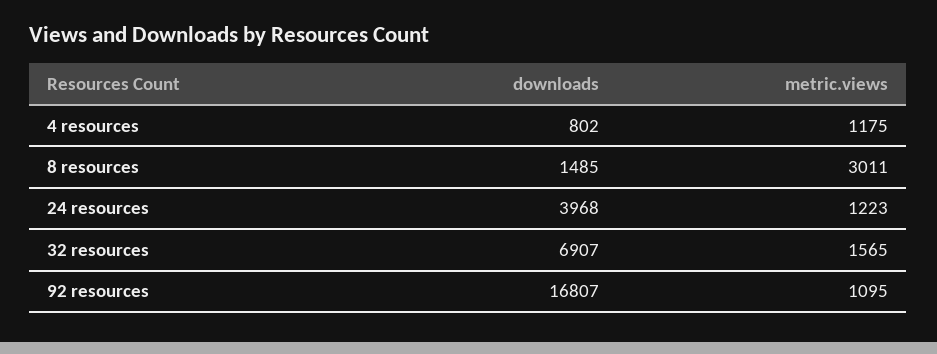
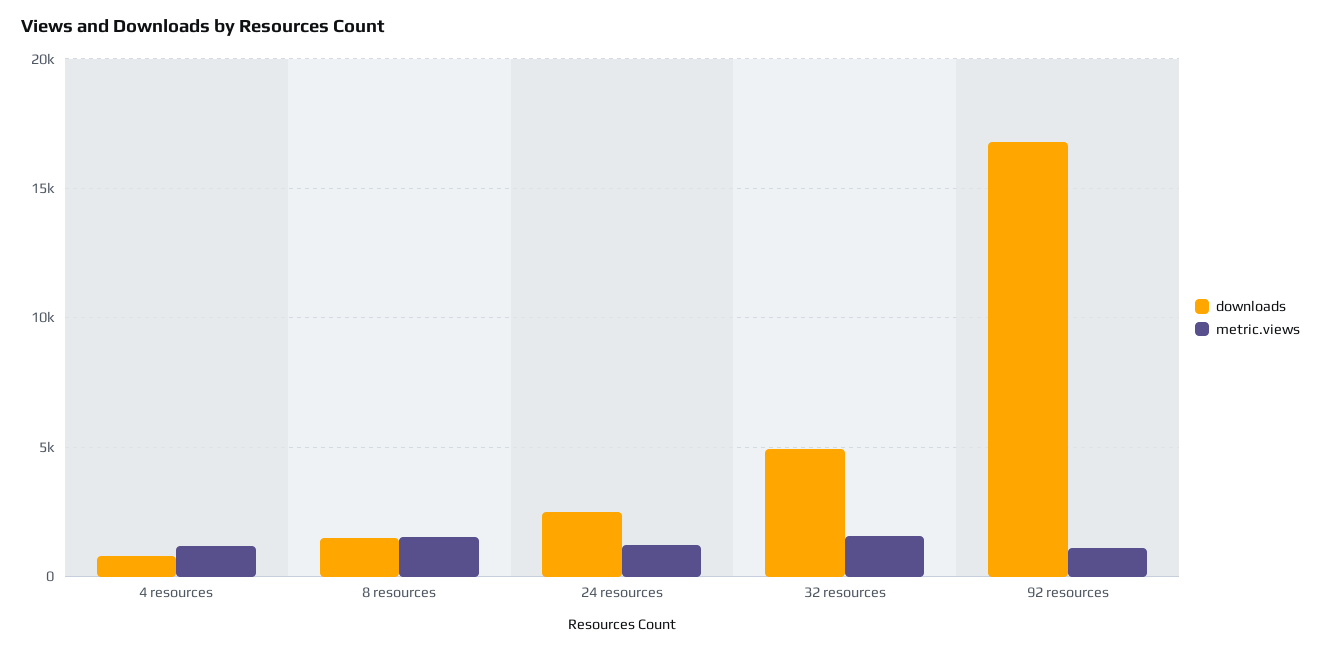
metric.views, 8 resources: 3011 -> 1500
downloads, 24 resources: 3968 -> 2500
downloads, 32 resources: 6907 -> 5000

